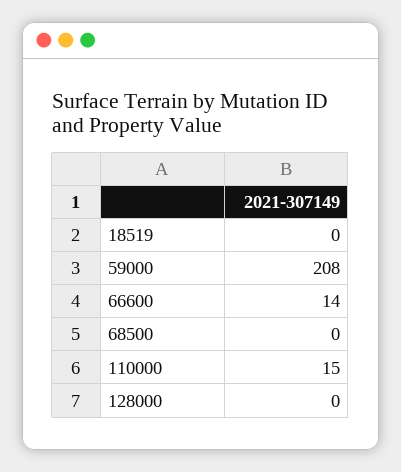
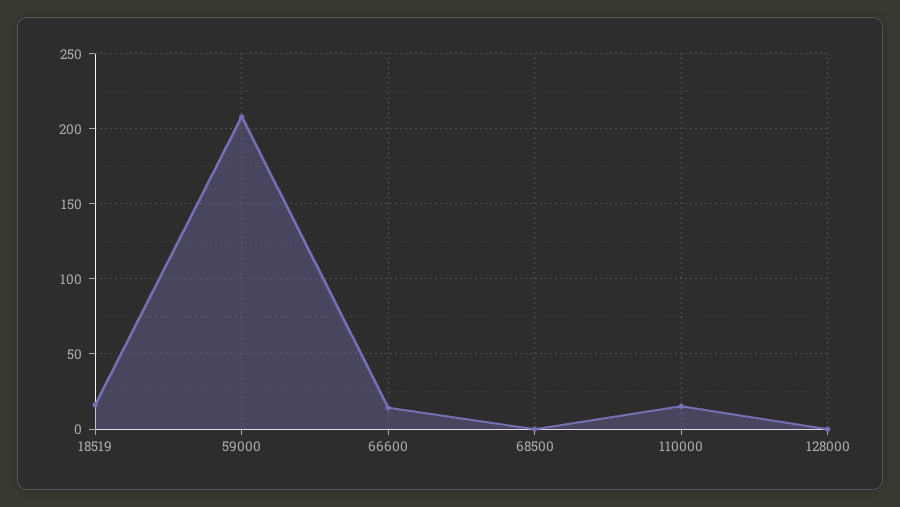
18519: 0 -> 15

